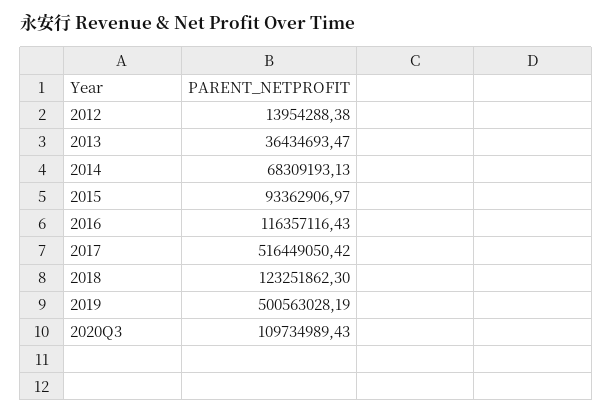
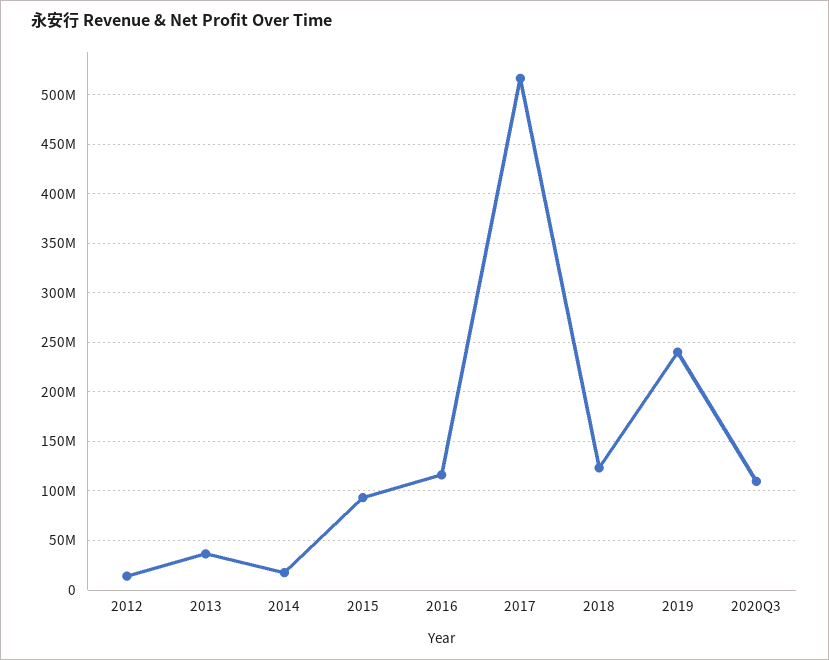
2014: 68309193.13 -> 20000000
2019: 500563028.19 -> 240000000

